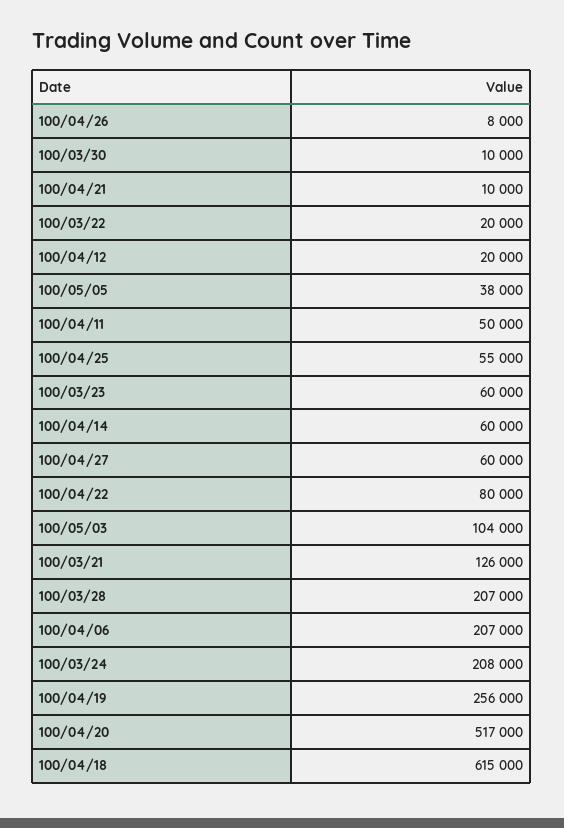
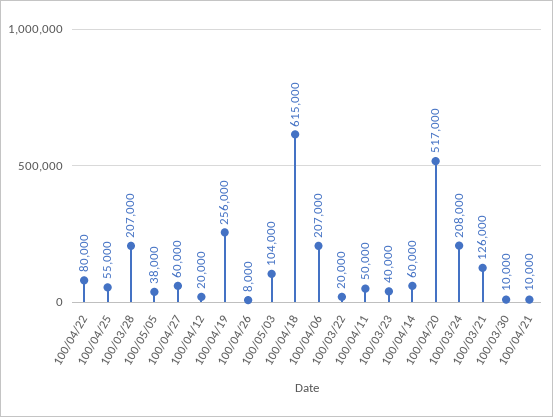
100/03/23: 60000 -> 40000

